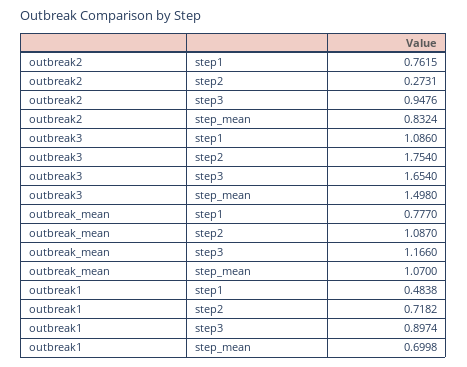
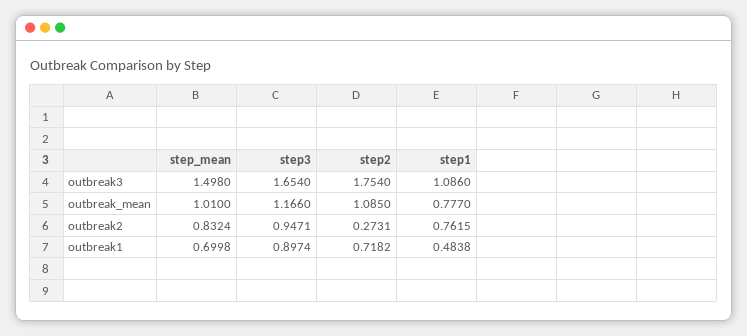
outbreak2, step3: 0.9476 -> 0.9471
outbreak_mean, step2: 1.087 -> 1.085
outbreak_mean, step_mean: 1.07 -> 1.01

